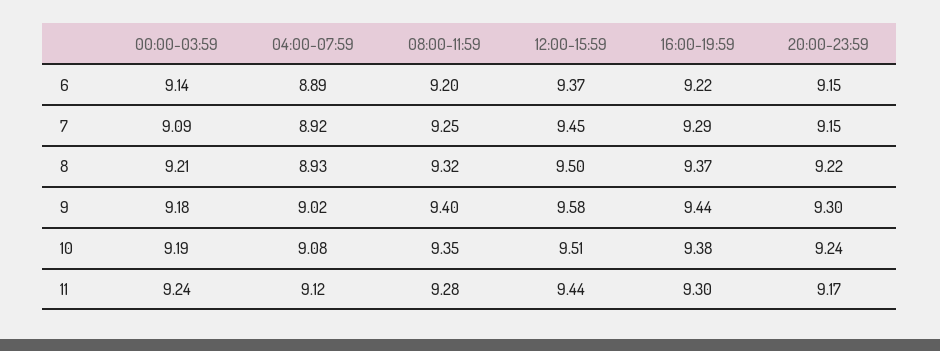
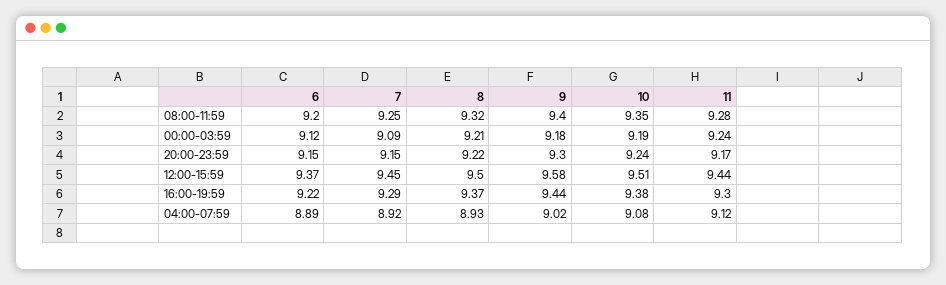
00:00-03:59, 6: 9.14 -> 9.12

